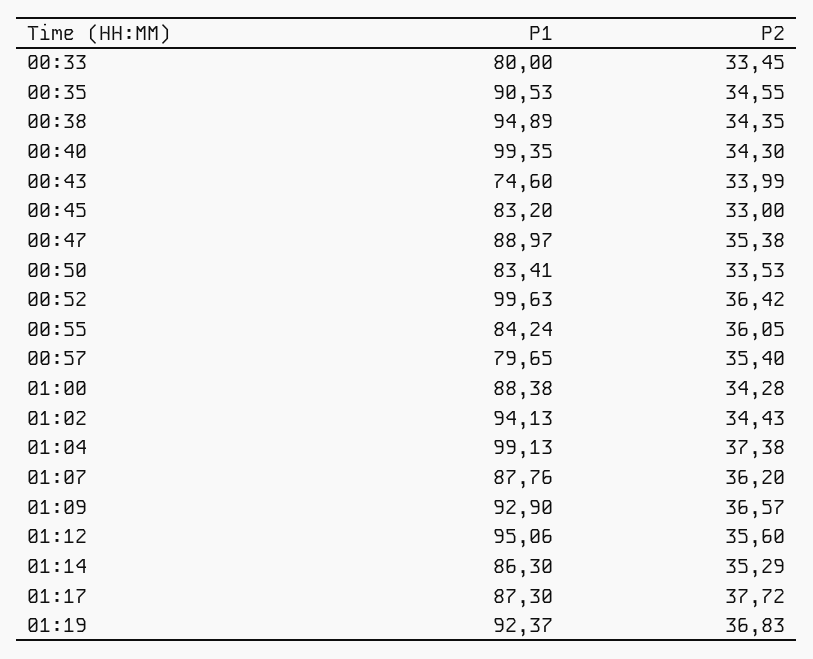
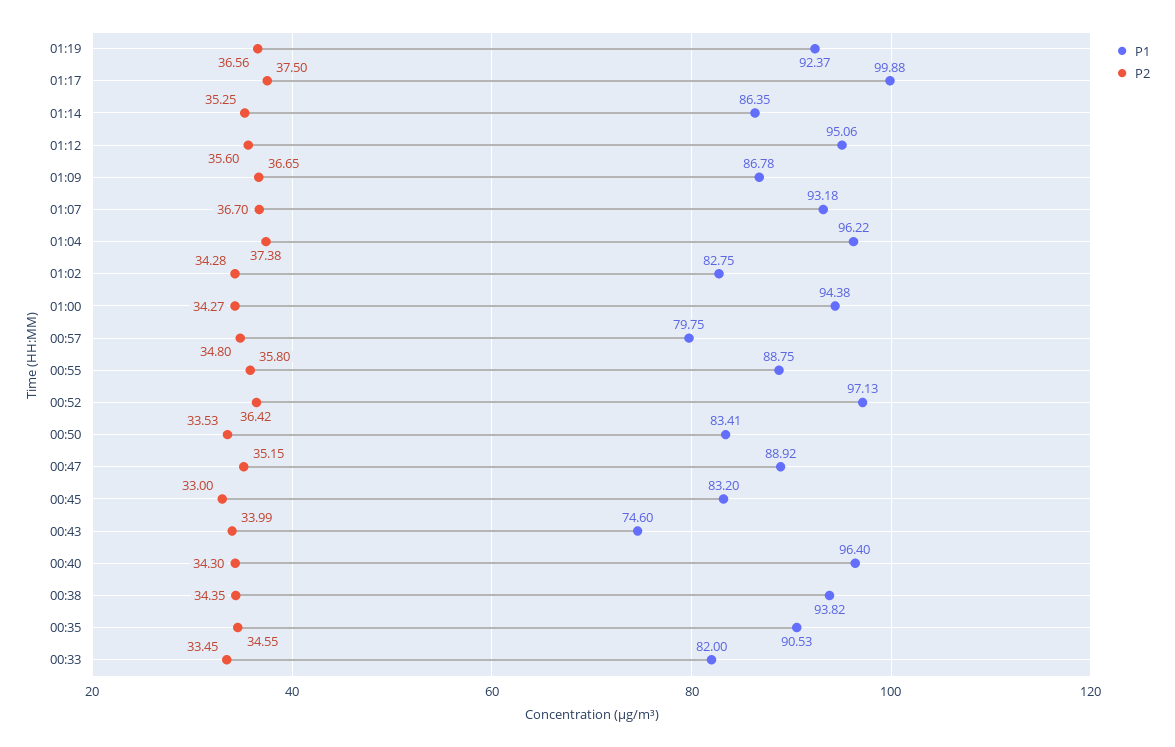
P1, 00:33: 80 -> 82
P1, 00:38: 94.89 -> 93.82
P1, 00:40: 99.35 -> 96.4
P1, 00:47: 88.97 -> 88.92
P2, 00:47: 35.38 -> 35.15
P1, 00:52: 99.63 -> 97.13
P1, 00:55: 84.24 -> 88.75
P2, 00:55: 36.05 -> 35.8
P1, 00:57: 79.65 -> 79.75
P2, 00:57: 35.4 -> 34.8
P1, 01:00: 88.38 -> 94.38
P2, 01:00: 34.28 -> 34.27
P1, 01:02: 94.13 -> 82.75
P2, 01:02: 34.43 -> 34.28
P1, 01:04: 99.13 -> 96.22
P1, 01:07: 87.76 -> 93.18
P2, 01:07: 36.2 -> 36.7
P1, 01:09: 92.9 -> 86.78
P2, 01:09: 36.57 -> 36.65
P1, 01:14: 86.3 -> 86.35
P2, 01:14: 35.29 -> 35.25
P1, 01:17: 87.3 -> 99.88
P2, 01:17: 37.72 -> 37.5
P2, 01:19: 36.83 -> 36.56

